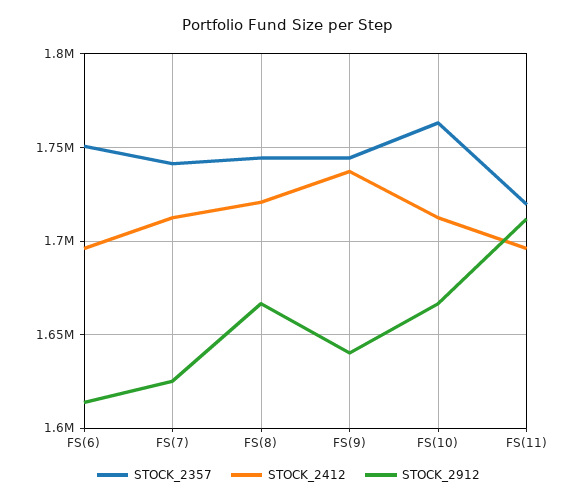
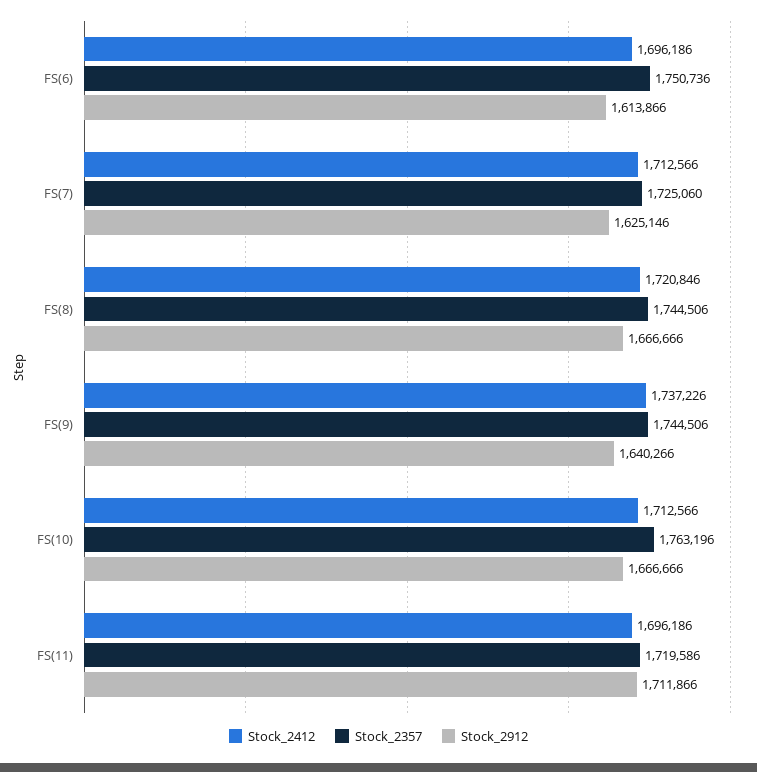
STOCK_2357, FS(7): 1740000 -> 1725060

